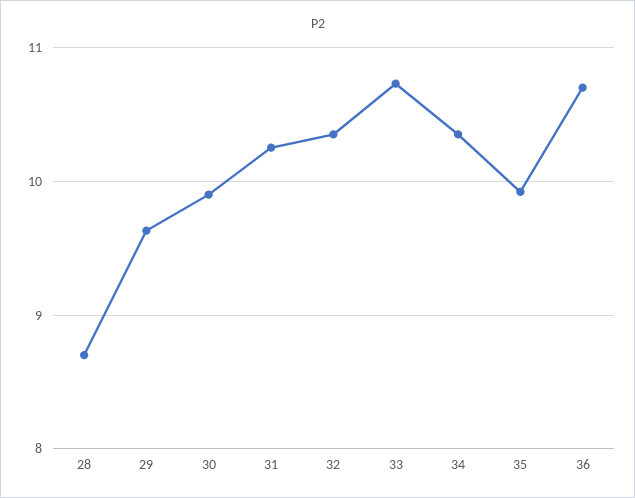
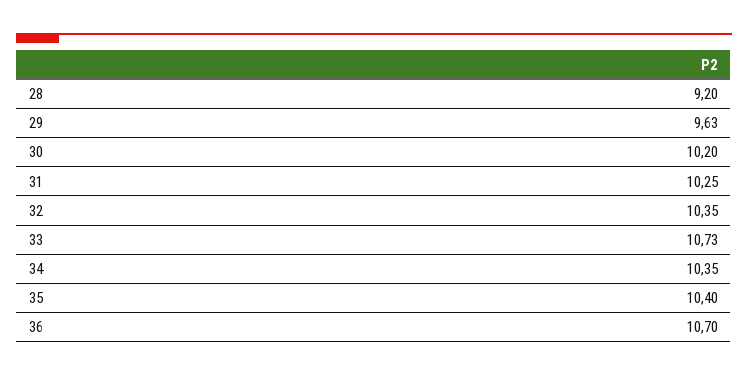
28: 8.7 -> 9.2
30: 9.9 -> 10.2
35: 9.9 -> 10.4

